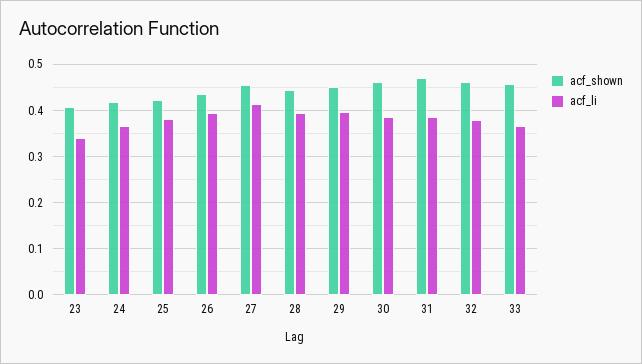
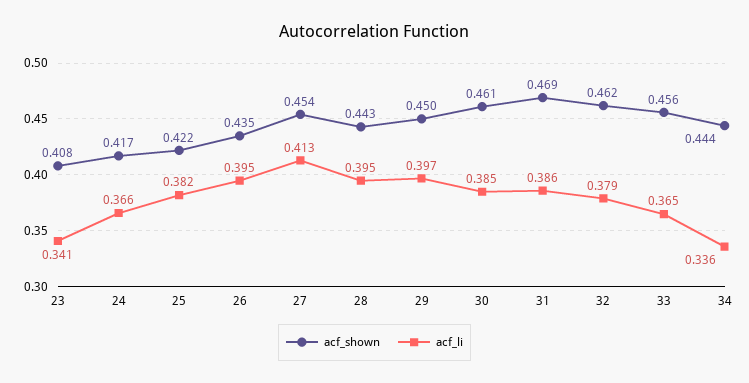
acf_shown, 34: none -> 0.444
acf_li, 34: none -> 0.336

